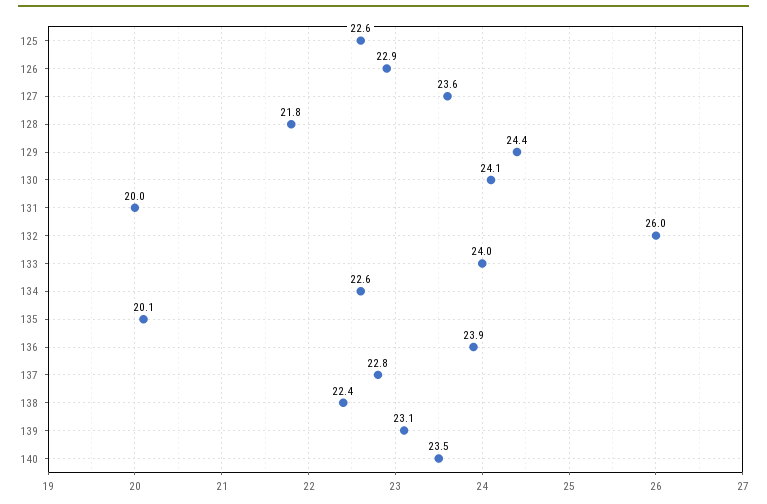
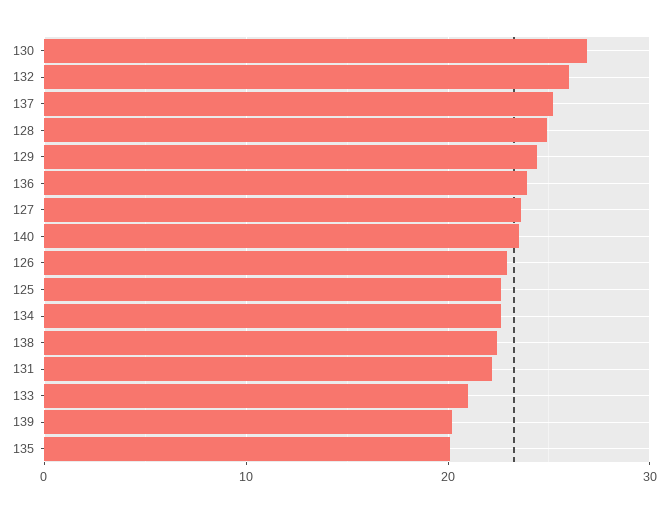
128: 21.8 -> 25
130: 24.1 -> 27
131: 20 -> 22
133: 24 -> 21
137: 22.8 -> 25
139: 23.1 -> 20

